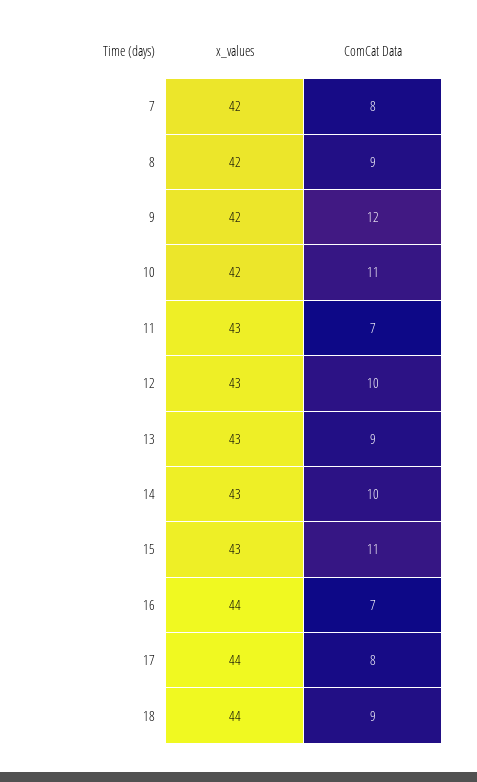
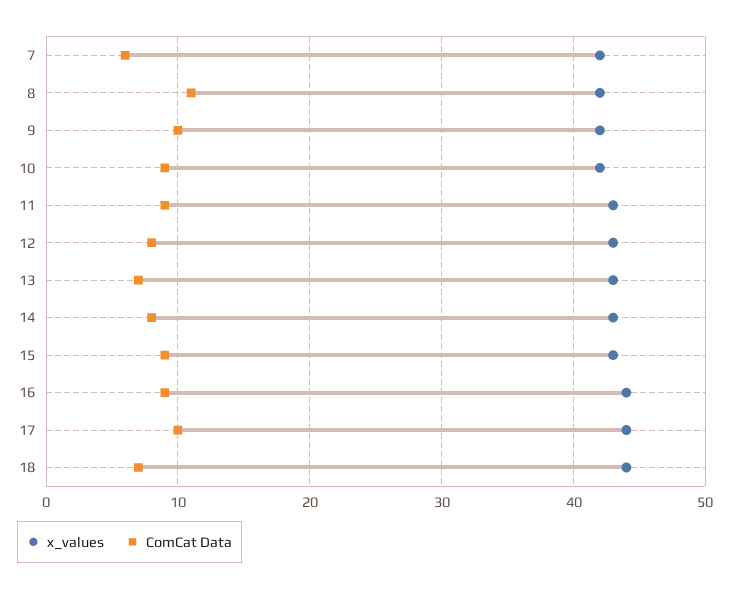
ComCat Data, 7: 8 -> 6
ComCat Data, 8: 9 -> 11
ComCat Data, 9: 12 -> 10
ComCat Data, 10: 11 -> 9
ComCat Data, 11: 7 -> 9
ComCat Data, 12: 10 -> 8
ComCat Data, 13: 9 -> 7
ComCat Data, 14: 10 -> 8
ComCat Data, 15: 11 -> 9
ComCat Data, 16: 7 -> 9
ComCat Data, 17: 8 -> 10
ComCat Data, 18: 9 -> 7

